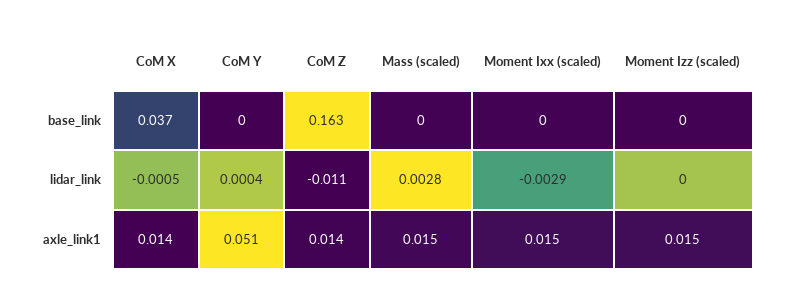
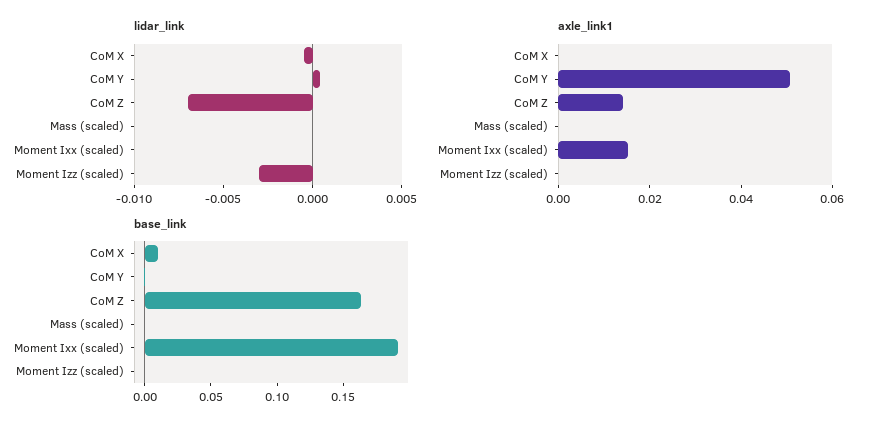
base_link, CoM X: 0.037 -> 0.01
base_link, Moment Ixx (scaled): 0 -> 0.19
lidar_link, CoM Z: -0.011 -> -0.007
lidar_link, Mass (scaled): 0.0028 -> 0
lidar_link, Moment Ixx (scaled): -0.0029 -> 0
lidar_link, Moment Izz (scaled): 0 -> -0.003
axle_link1, CoM X: 0.014 -> 0
axle_link1, Mass (scaled): 0.015 -> 0
axle_link1, Moment Izz (scaled): 0.015 -> 0

